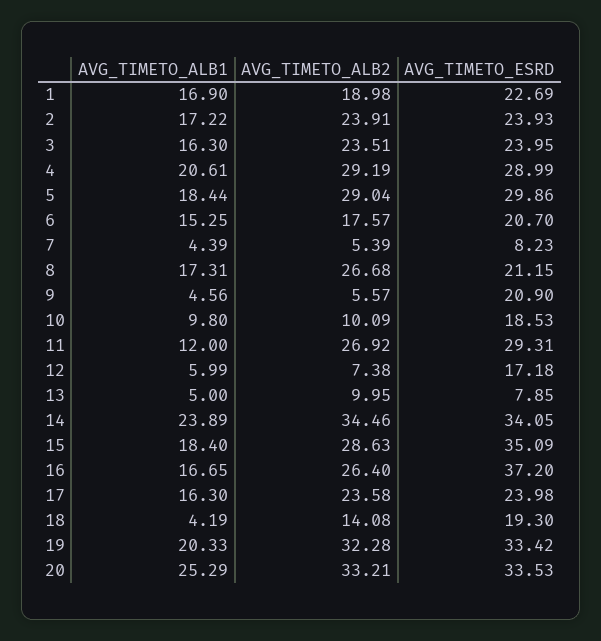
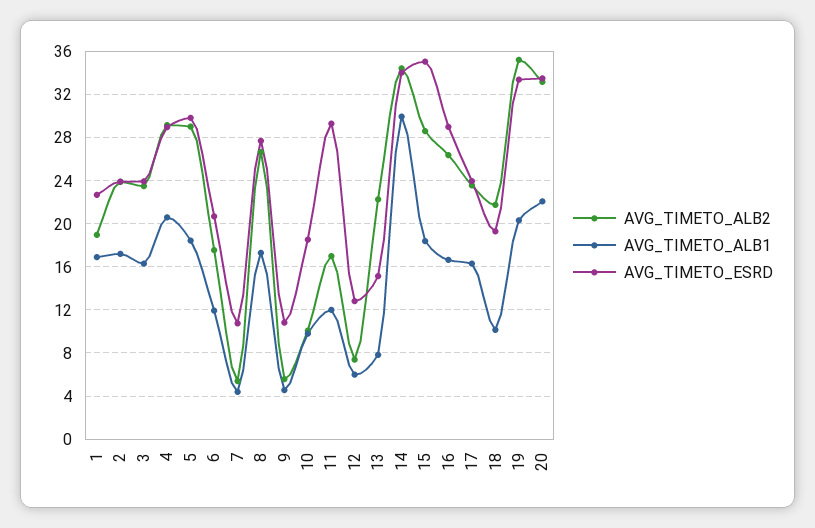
AVG_TIMETO_ALB1, 6: 15.25 -> 12
AVG_TIMETO_ESRD, 7: 8.23 -> 11
AVG_TIMETO_ESRD, 8: 21.15 -> 28
AVG_TIMETO_ESRD, 9: 20.9 -> 11
AVG_TIMETO_ALB2, 11: 26.92 -> 17
AVG_TIMETO_ESRD, 12: 17.18 -> 13
AVG_TIMETO_ALB1, 13: 5 -> 8
AVG_TIMETO_ALB2, 13: 9.95 -> 22
AVG_TIMETO_ESRD, 13: 7.85 -> 15
AVG_TIMETO_ALB1, 14: 23.89 -> 30
AVG_TIMETO_ESRD, 16: 37.2 -> 29
AVG_TIMETO_ALB1, 18: 4.19 -> 10
AVG_TIMETO_ALB2, 18: 14.08 -> 22
AVG_TIMETO_ALB2, 19: 32.28 -> 35
AVG_TIMETO_ALB1, 20: 25.29 -> 22

